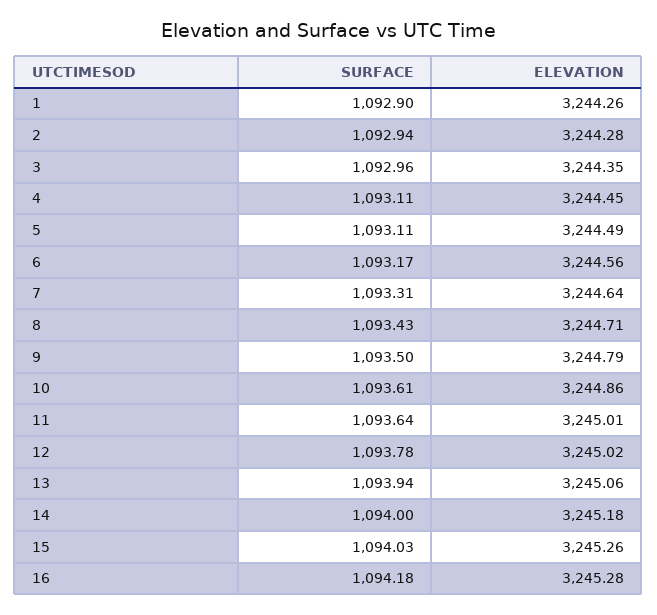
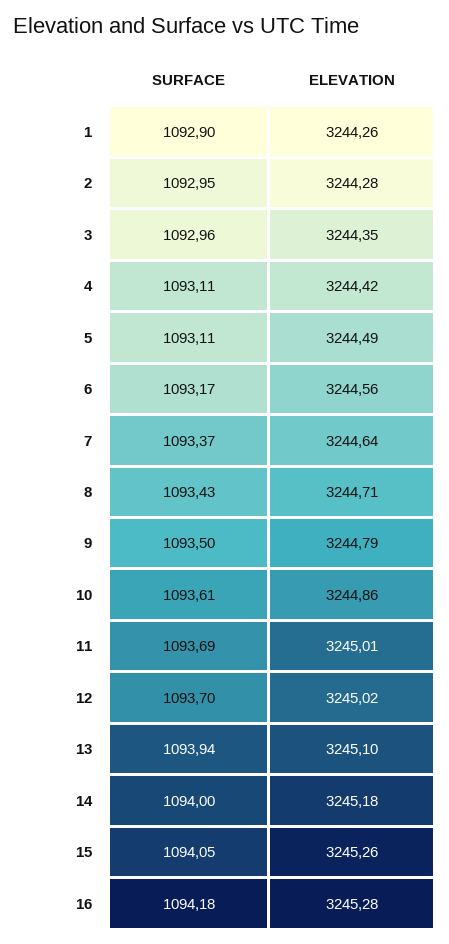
SURFACE, 2: 1092.94 -> 1092.95
ELEVATION, 4: 3244.45 -> 3244.42
SURFACE, 7: 1093.31 -> 1093.37
SURFACE, 11: 1093.64 -> 1093.69
SURFACE, 12: 1093.78 -> 1093.7
ELEVATION, 13: 3245.06 -> 3245.1
SURFACE, 15: 1094.03 -> 1094.05

